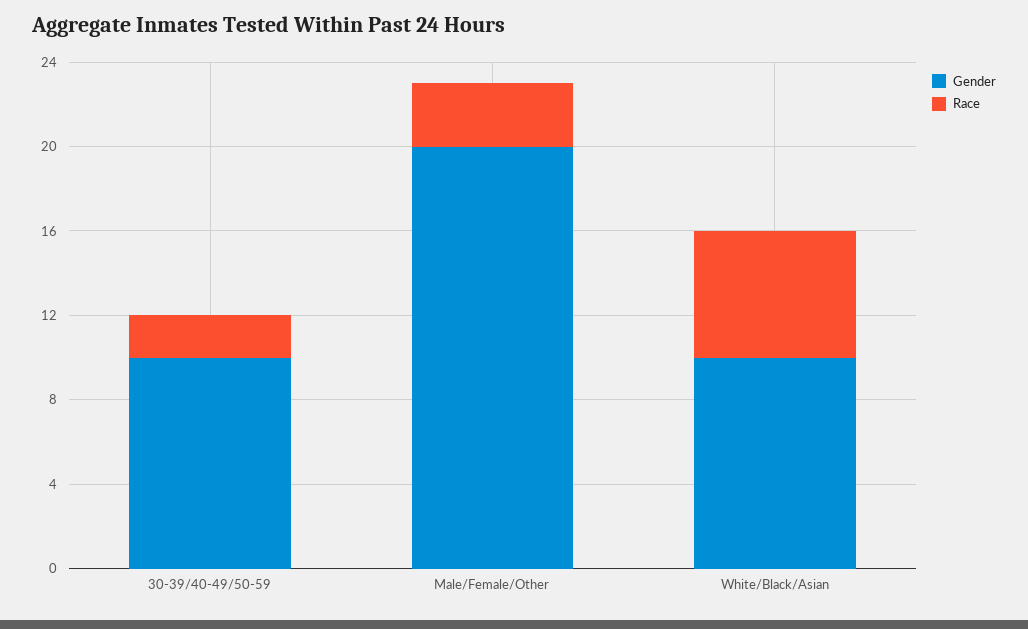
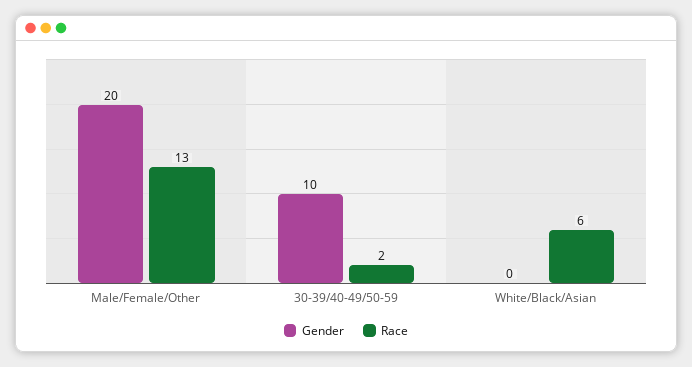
Race, Male/Female/Other: 3 -> 13
Gender, White/Black/Asian: 10 -> 0

